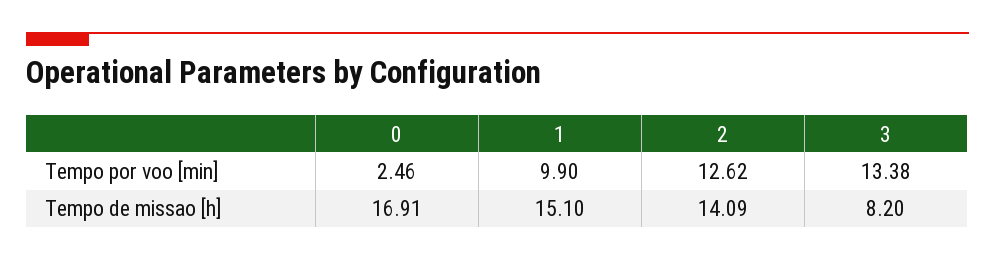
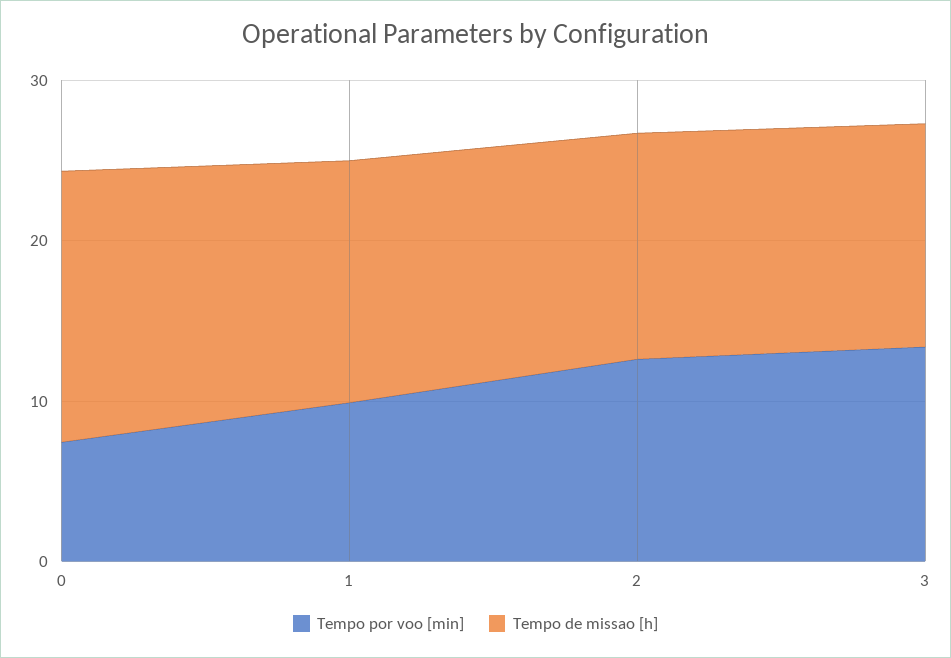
Tempo por voo [min], 0: 2.46 -> 8
Tempo de missao [h], 3: 8.2 -> 14

